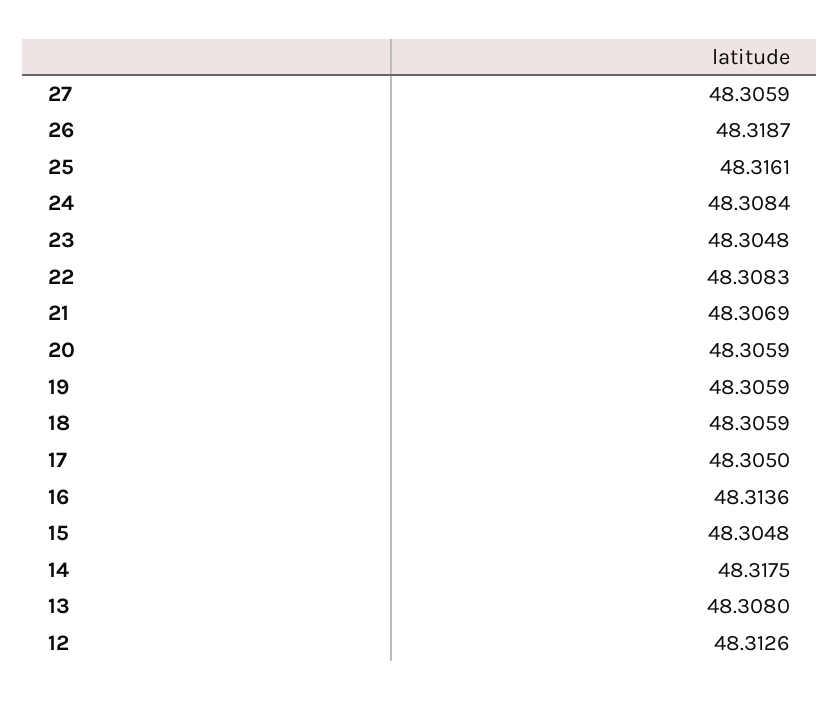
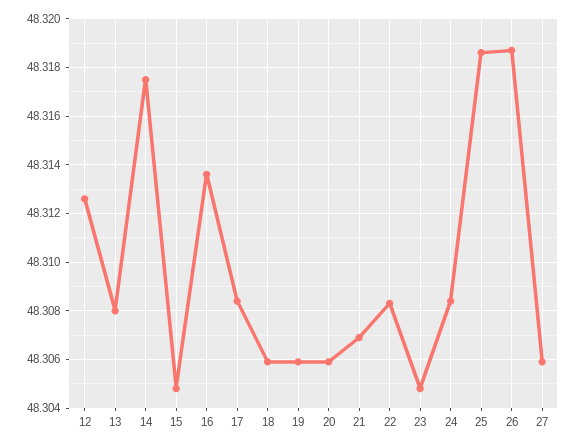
25: 48.3161 -> 48.3185
17: 48.305 -> 48.3085

